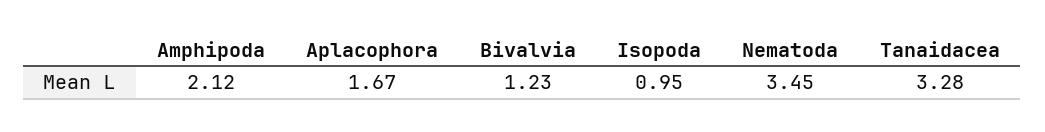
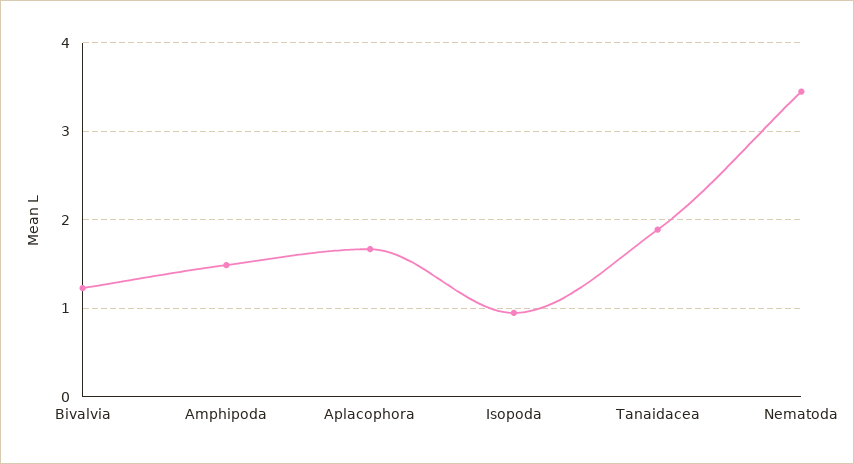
Amphipoda: 2.12 -> 1.5
Tanaidacea: 3.28 -> 1.9

